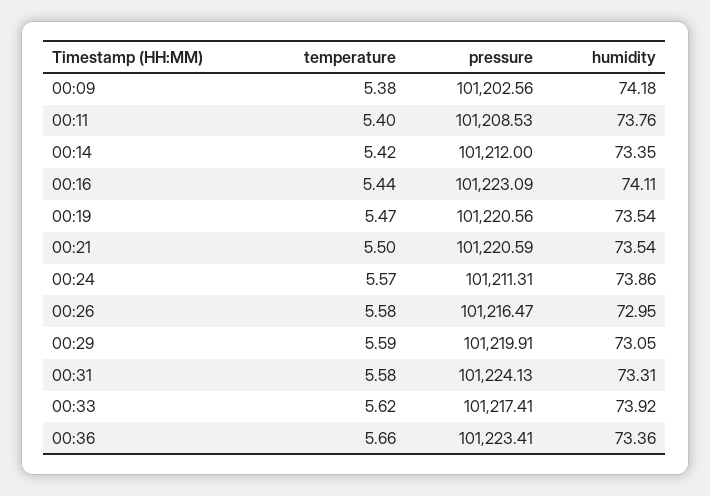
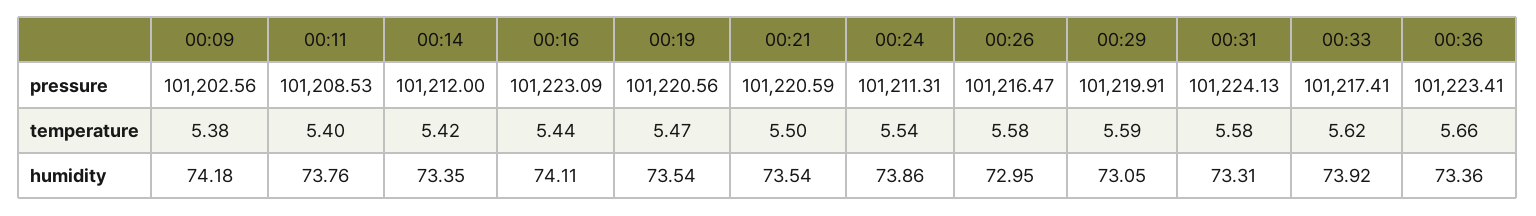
temperature, 00:24: 5.57 -> 5.54

